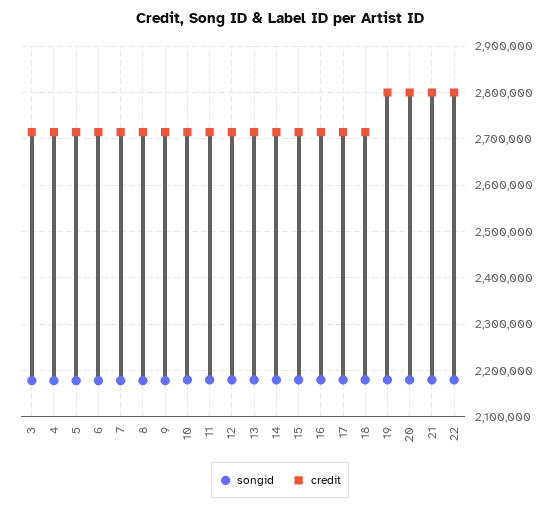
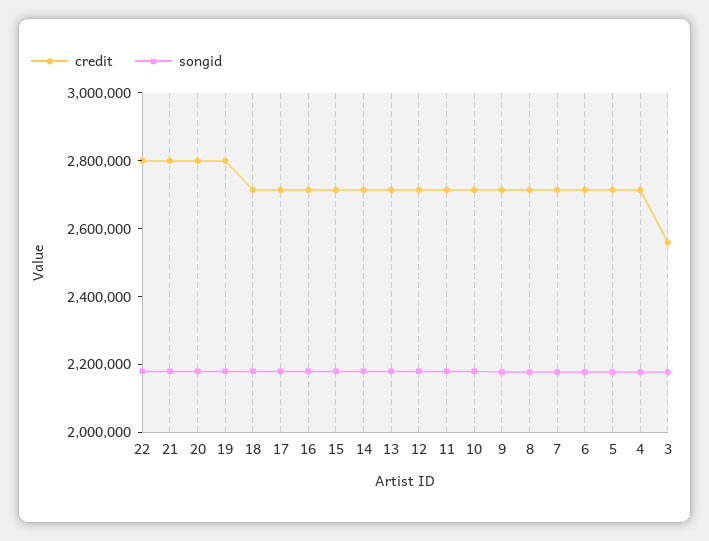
credit, 3: 2720000 -> 2550000

